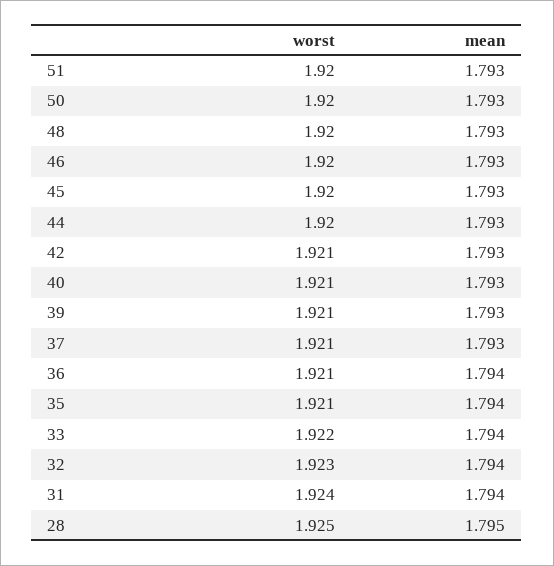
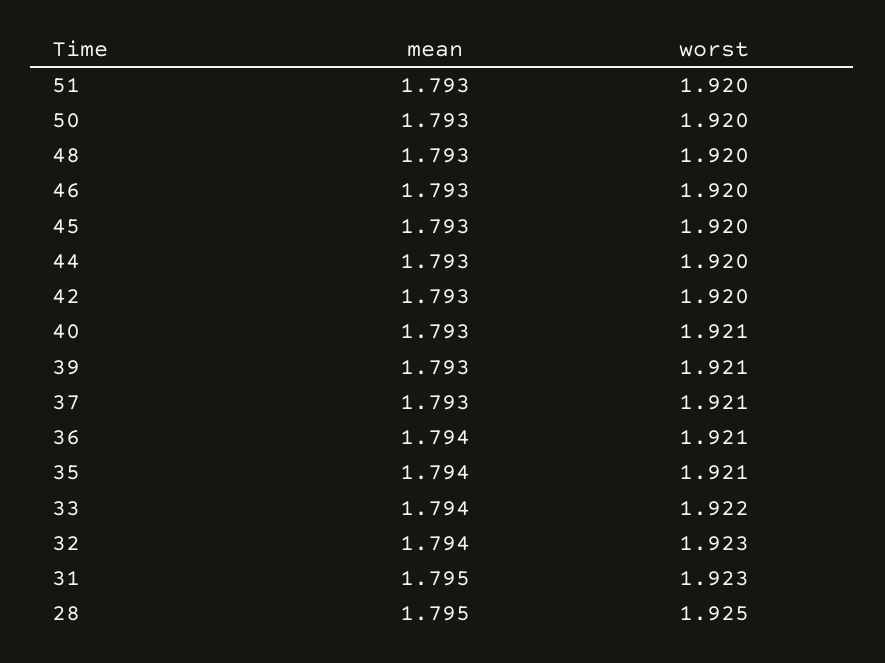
worst, 42: 1.921 -> 1.92
worst, 31: 1.924 -> 1.923
mean, 31: 1.794 -> 1.795

